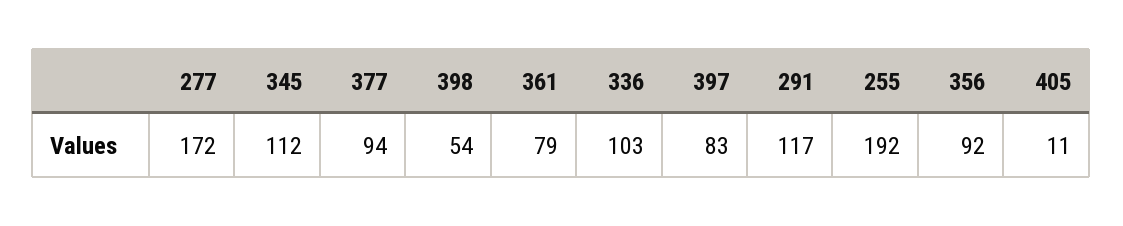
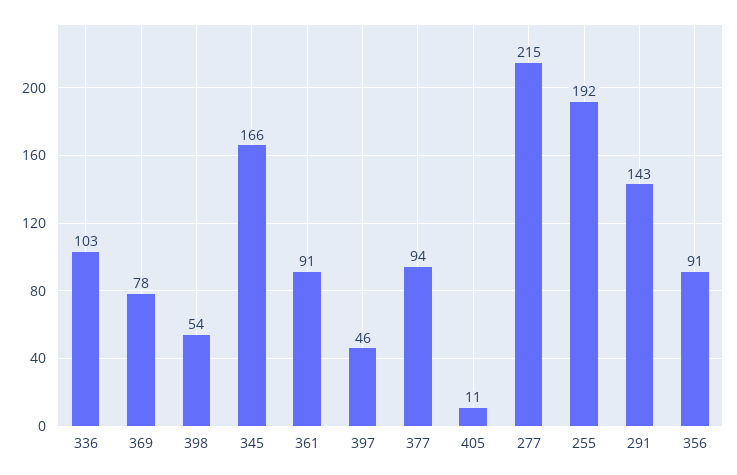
277: 172 -> 215
345: 112 -> 166
361: 79 -> 91
397: 83 -> 46
291: 117 -> 143
356: 92 -> 91
369: none -> 78

